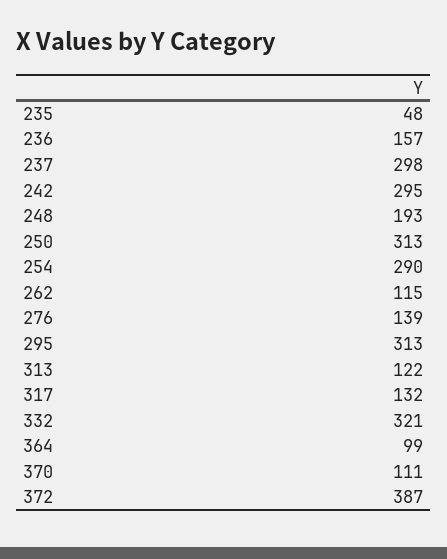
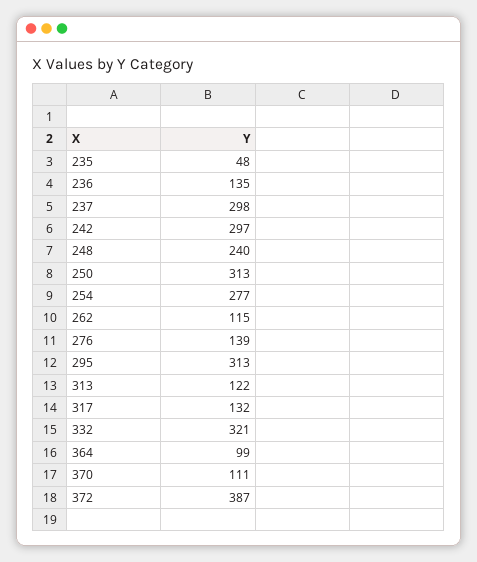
236: 157 -> 135
242: 295 -> 297
248: 193 -> 240
254: 290 -> 277

